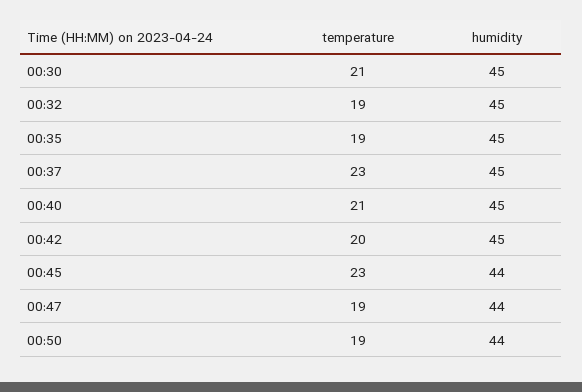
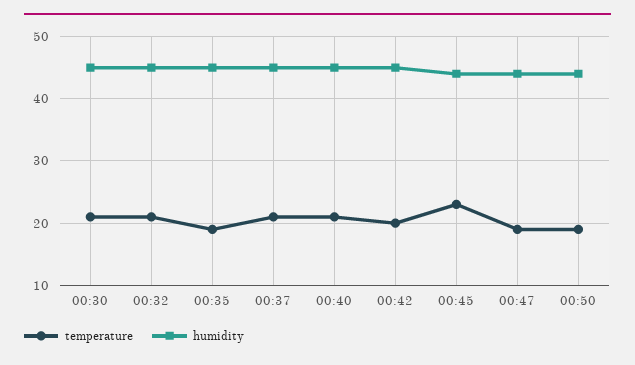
temperature, 00:32: 19 -> 21
temperature, 00:37: 23 -> 21

